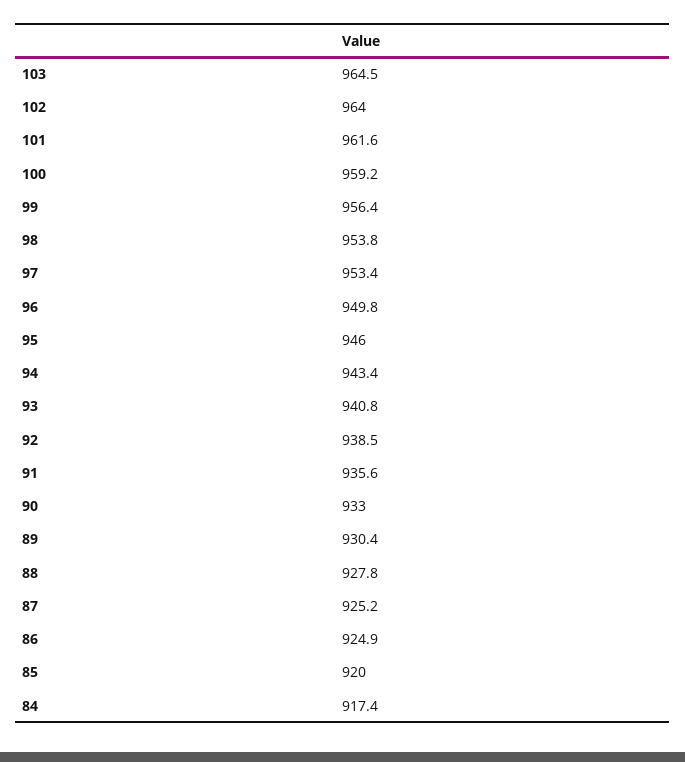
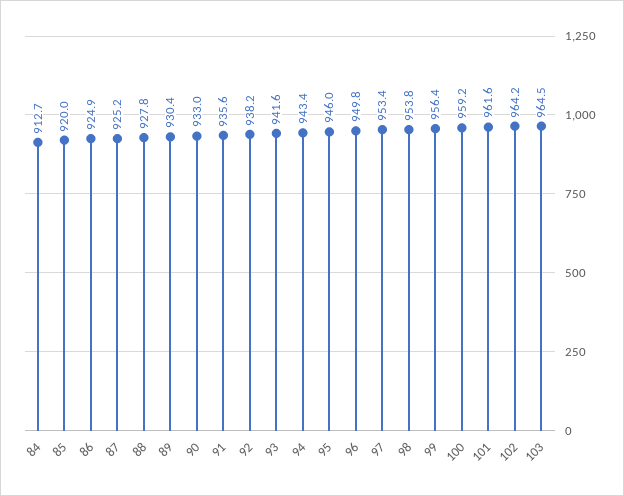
102: 964 -> 964.2
93: 940.8 -> 941.6
92: 938.5 -> 938.2
84: 917.4 -> 912.7

